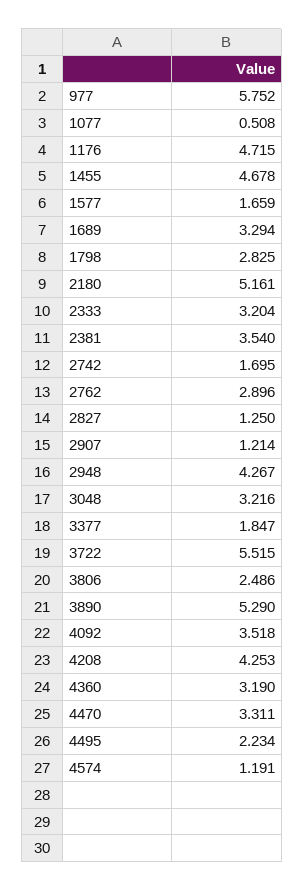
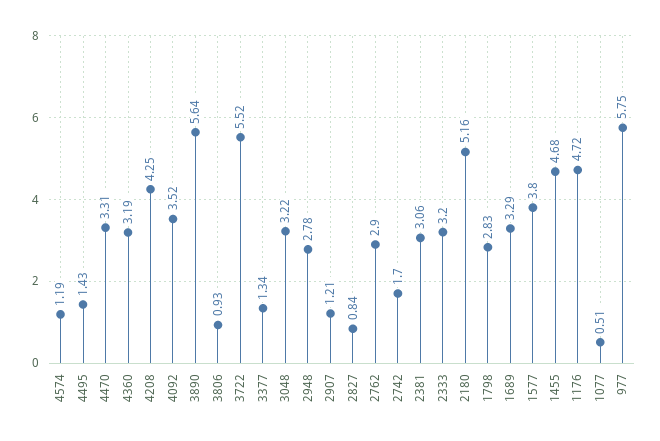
1577: 1.659 -> 3.8
2381: 3.54 -> 3.06
2827: 1.25 -> 0.84
2948: 4.267 -> 2.78
3377: 1.847 -> 1.34
3806: 2.486 -> 0.93
3890: 5.29 -> 5.64
4495: 2.234 -> 1.43

